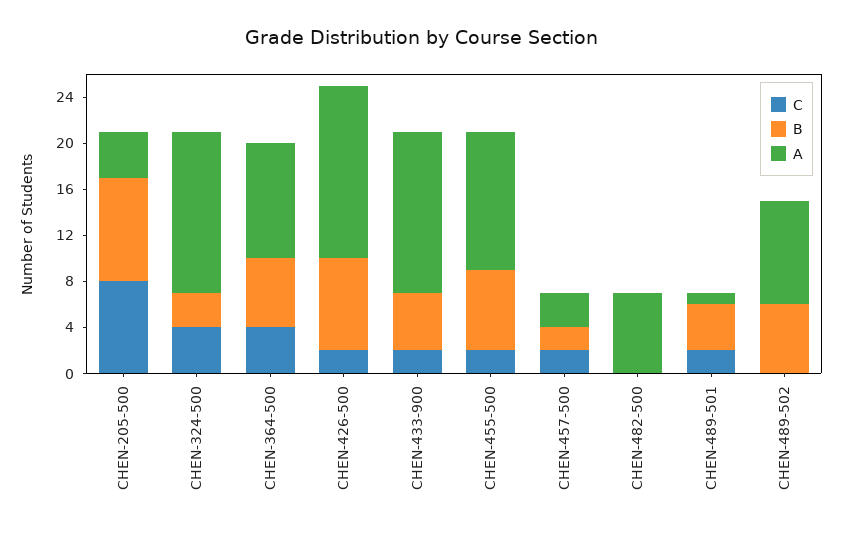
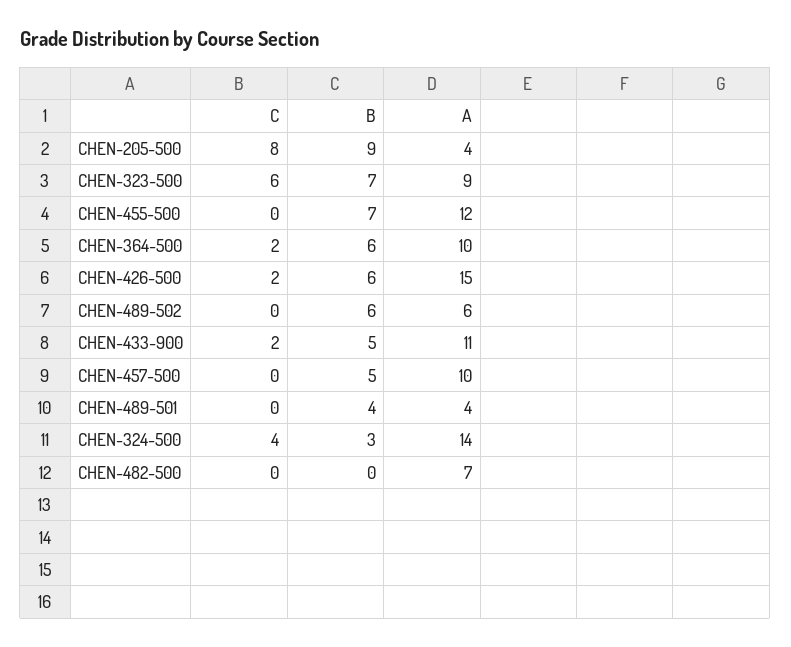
C, CHEN-364-500: 4 -> 2
B, CHEN-426-500: 8 -> 6
A, CHEN-433-900: 14 -> 11
C, CHEN-455-500: 2 -> 0
C, CHEN-457-500: 2 -> 0
B, CHEN-457-500: 2 -> 5
A, CHEN-457-500: 3 -> 10
C, CHEN-489-501: 2 -> 0
A, CHEN-489-501: 1 -> 4
A, CHEN-489-502: 9 -> 6
C, CHEN-323-500: none -> 6
B, CHEN-323-500: none -> 7
A, CHEN-323-500: none -> 9

